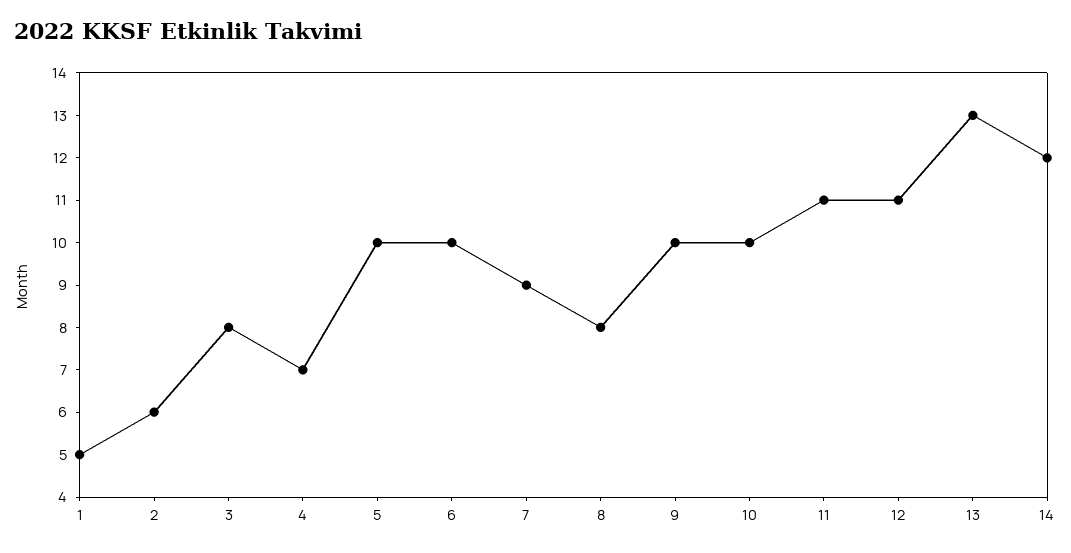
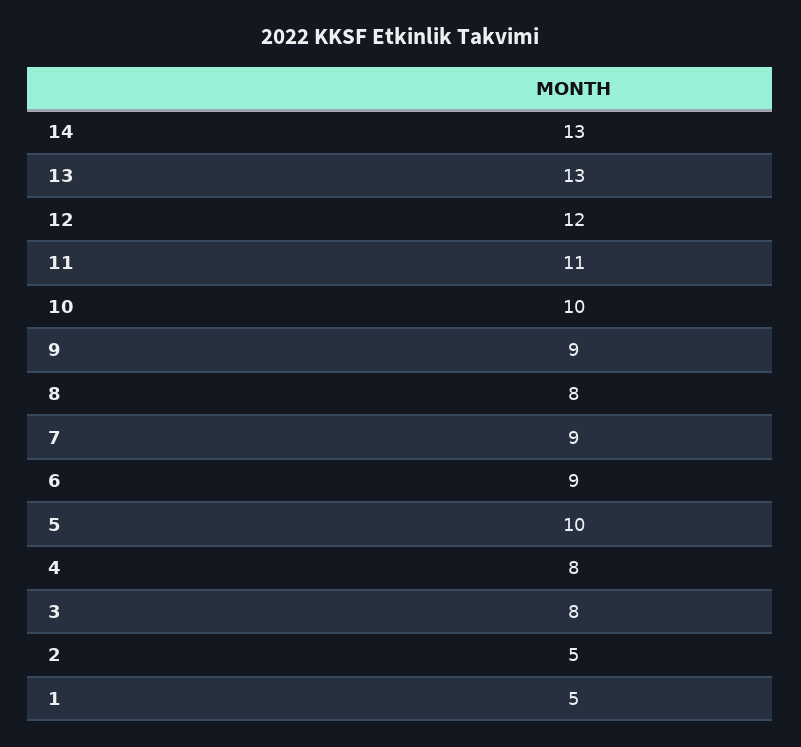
2: 6 -> 5
4: 7 -> 8
6: 10 -> 9
9: 10 -> 9
12: 11 -> 12
14: 12 -> 13

